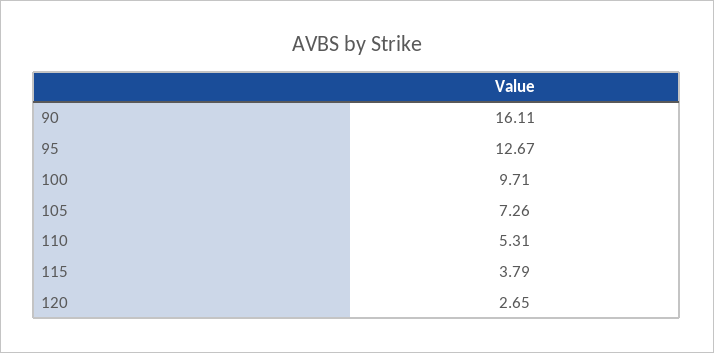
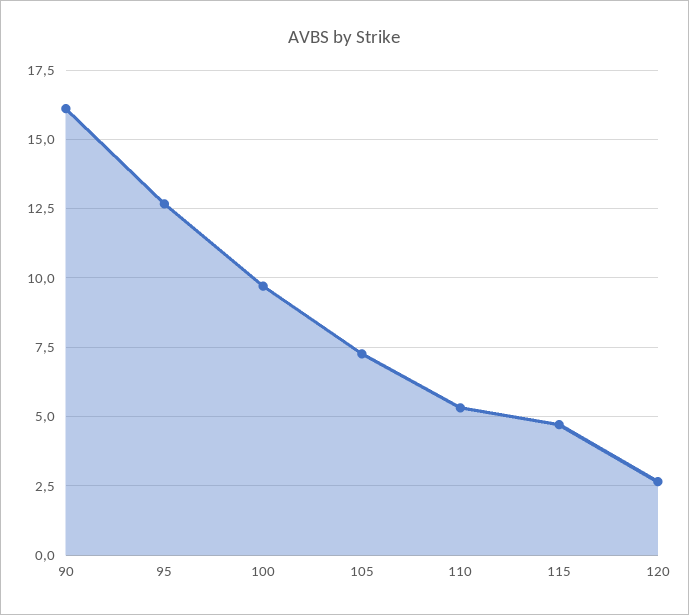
115: 3.79 -> 4.75

